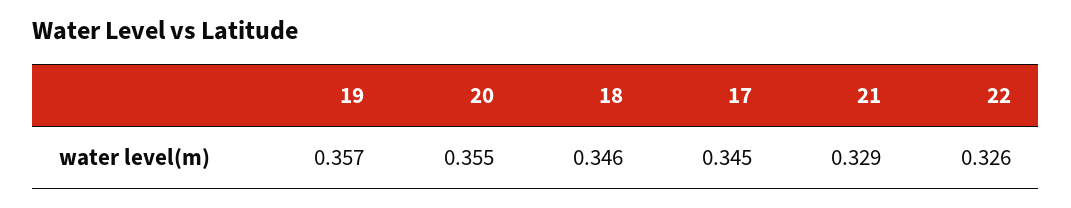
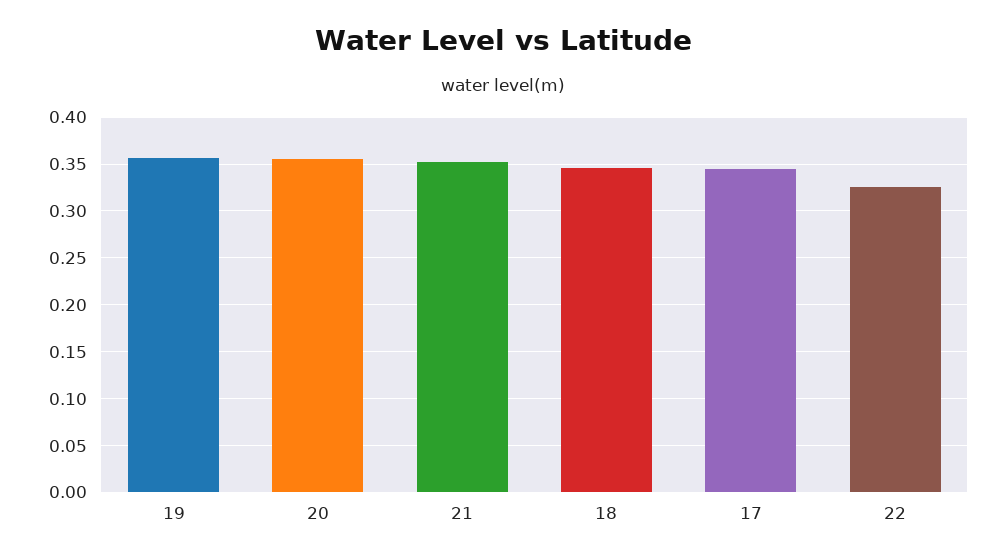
21: 0.329 -> 0.35

